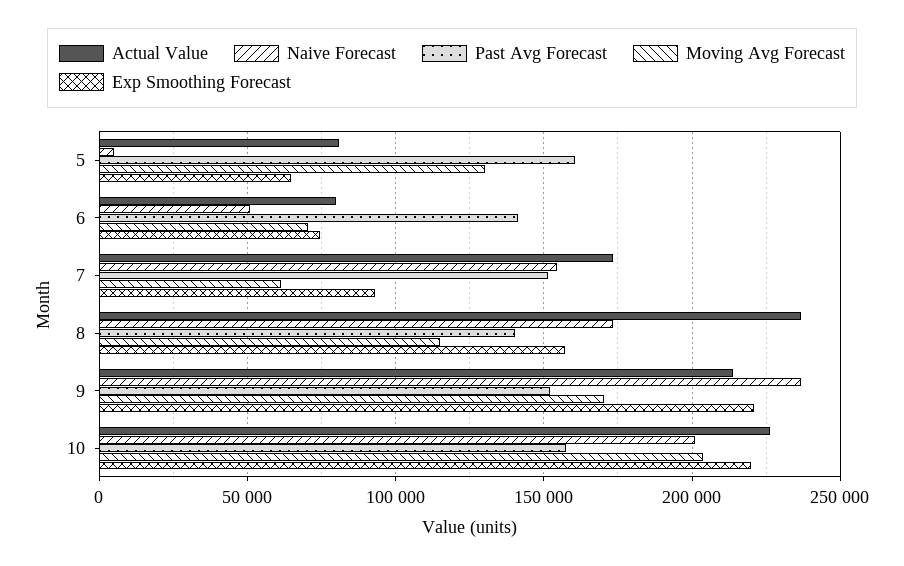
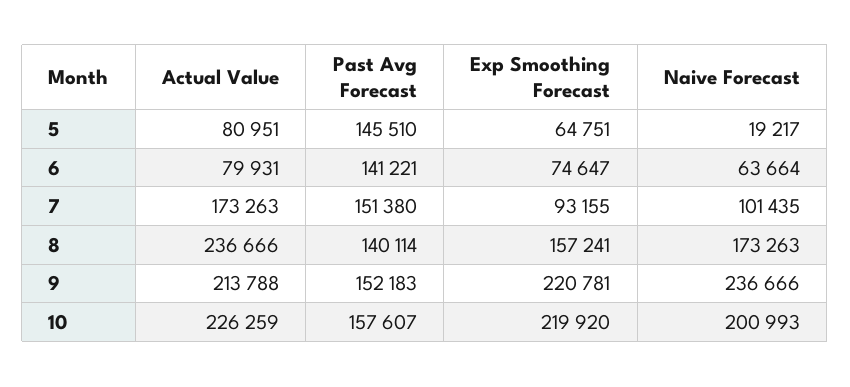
Naive Forecast, 5: 5000 -> 19217
Past Avg Forecast, 5: 160000 -> 145510
Moving Avg Forecast, 5: 130000 -> none
Naive Forecast, 6: 50000 -> 63664
Moving Avg Forecast, 6: 70000 -> none
Naive Forecast, 7: 155000 -> 101435
Moving Avg Forecast, 7: 60000 -> none
Moving Avg Forecast, 8: 115000 -> none
Moving Avg Forecast, 9: 170000 -> none
Moving Avg Forecast, 10: 205000 -> none

